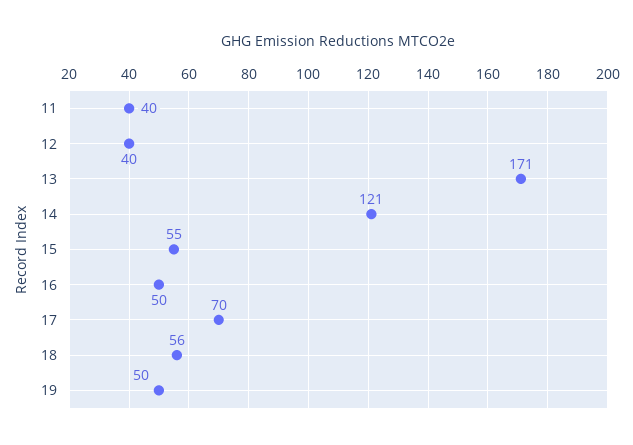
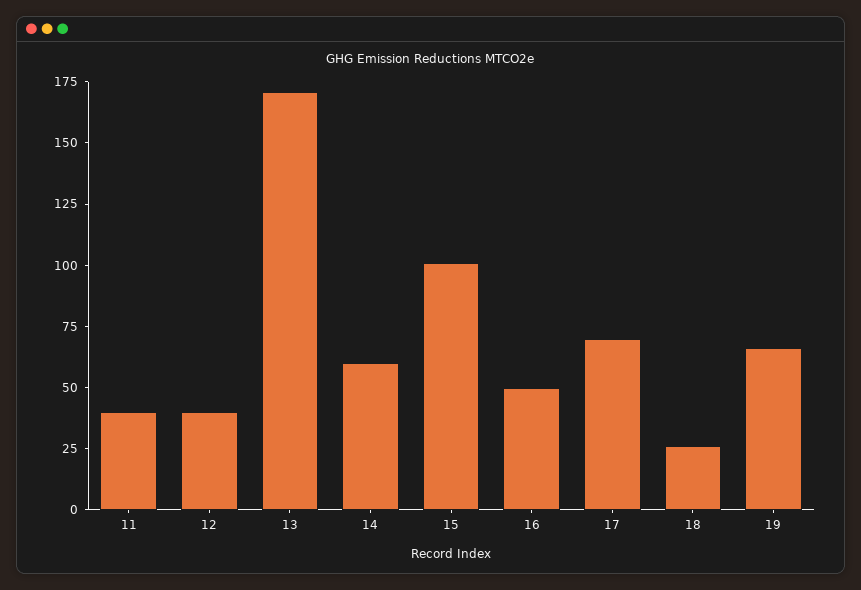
14: 121 -> 60
15: 55 -> 100
18: 56 -> 25
19: 50 -> 65

